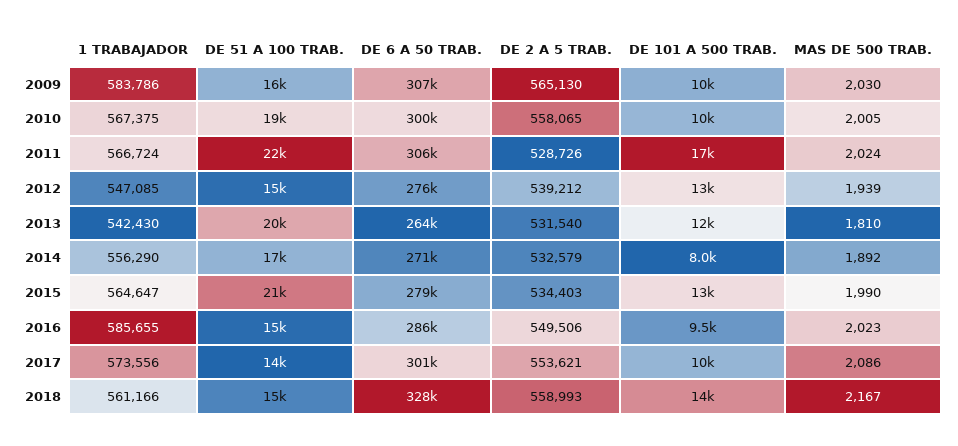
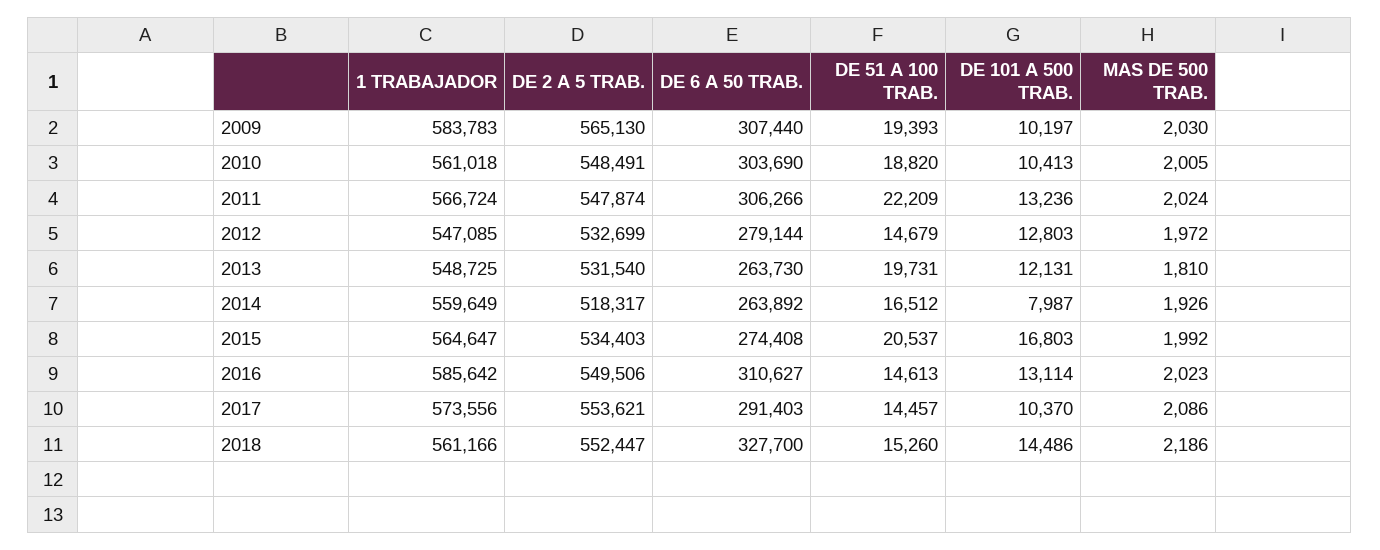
1 TRABAJADOR, 2009: 583786 -> 583783
DE 51 A 100 TRAB., 2009: 16000 -> 19393
1 TRABAJADOR, 2010: 567375 -> 561018
DE 6 A 50 TRAB., 2010: 300000 -> 303690
DE 2 A 5 TRAB., 2010: 558065 -> 548491
DE 2 A 5 TRAB., 2011: 528726 -> 547874
DE 101 A 500 TRAB., 2011: 17000 -> 13236
DE 6 A 50 TRAB., 2012: 276000 -> 279144
DE 2 A 5 TRAB., 2012: 539212 -> 532699
MAS DE 500 TRAB., 2012: 1939 -> 1972
1 TRABAJADOR, 2013: 542430 -> 548725
1 TRABAJADOR, 2014: 556290 -> 559649
DE 6 A 50 TRAB., 2014: 271000 -> 263892
DE 2 A 5 TRAB., 2014: 532579 -> 518317
MAS DE 500 TRAB., 2014: 1892 -> 1926
DE 6 A 50 TRAB., 2015: 279000 -> 274408
DE 101 A 500 TRAB., 2015: 13000 -> 16803
MAS DE 500 TRAB., 2015: 1990 -> 1992
1 TRABAJADOR, 2016: 585655 -> 585642
DE 6 A 50 TRAB., 2016: 286000 -> 310627
DE 101 A 500 TRAB., 2016: 9500 -> 13114
DE 6 A 50 TRAB., 2017: 301000 -> 291403
DE 2 A 5 TRAB., 2018: 558993 -> 552447
MAS DE 500 TRAB., 2018: 2167 -> 2186

